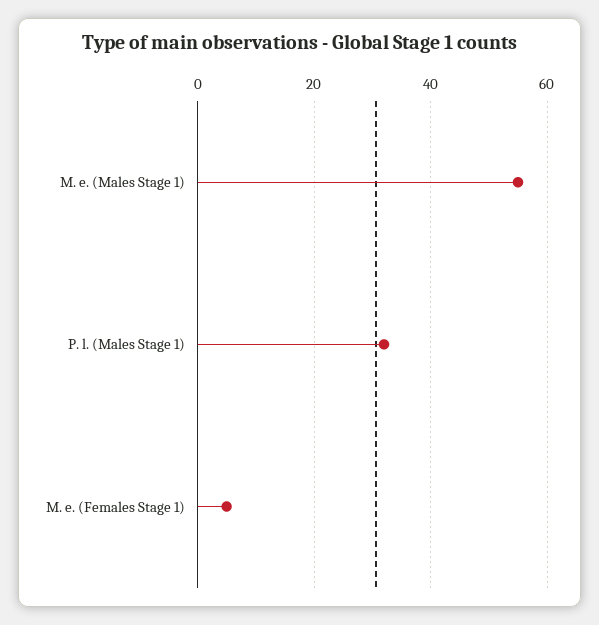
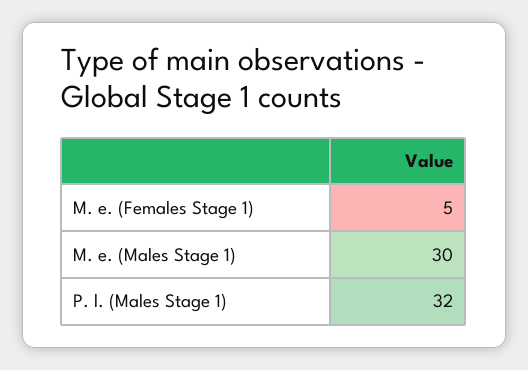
M. e. (Males Stage 1): 55 -> 30

